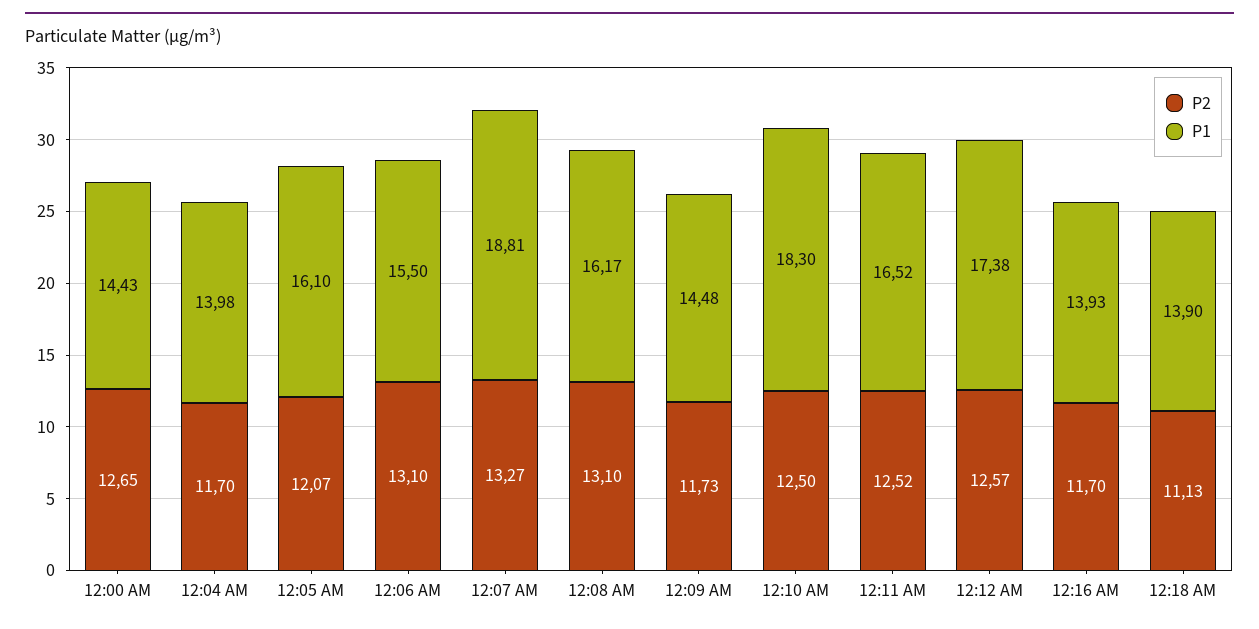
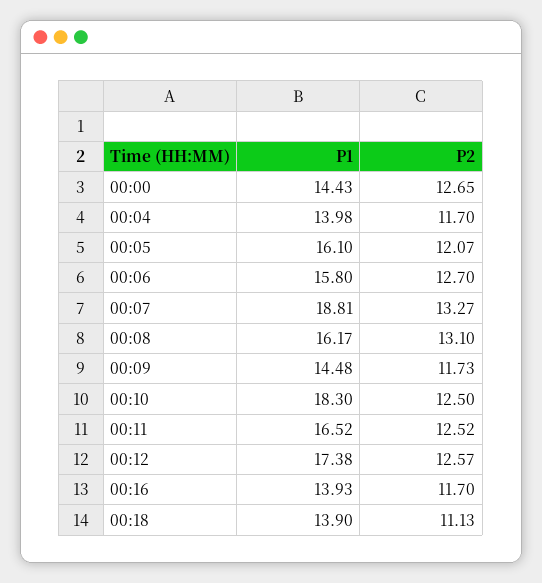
P2, 12:06 AM: 13.1 -> 12.7
P1, 12:06 AM: 15.5 -> 15.8

